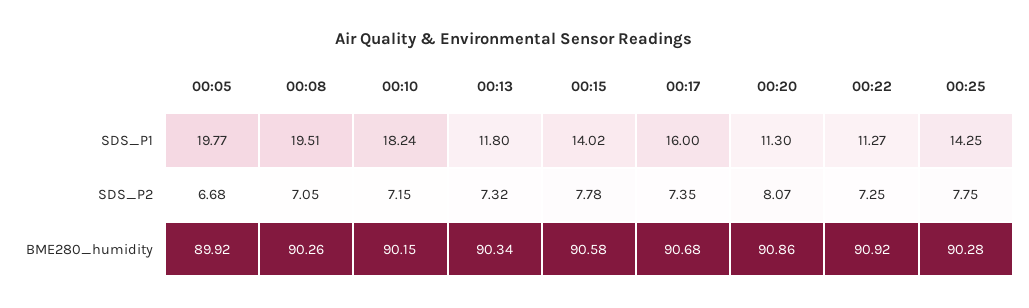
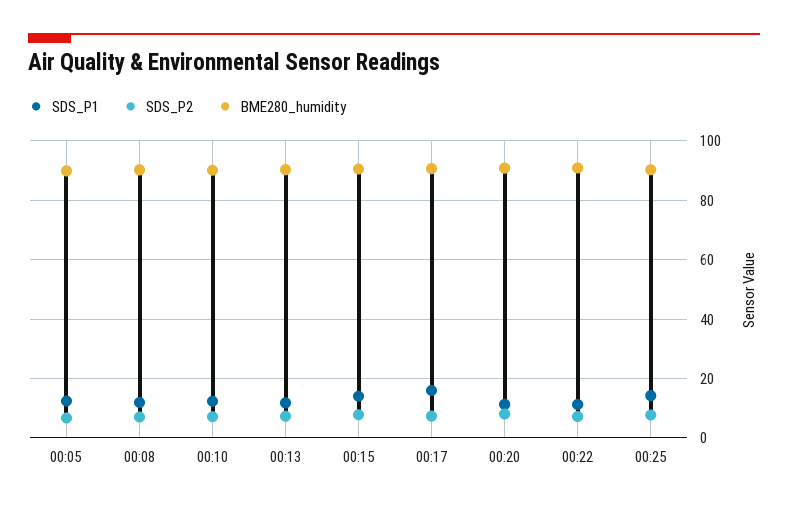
SDS_P1, 00:05: 19.77 -> 12.5
SDS_P1, 00:08: 19.51 -> 12.5
SDS_P1, 00:10: 18.24 -> 12.5

